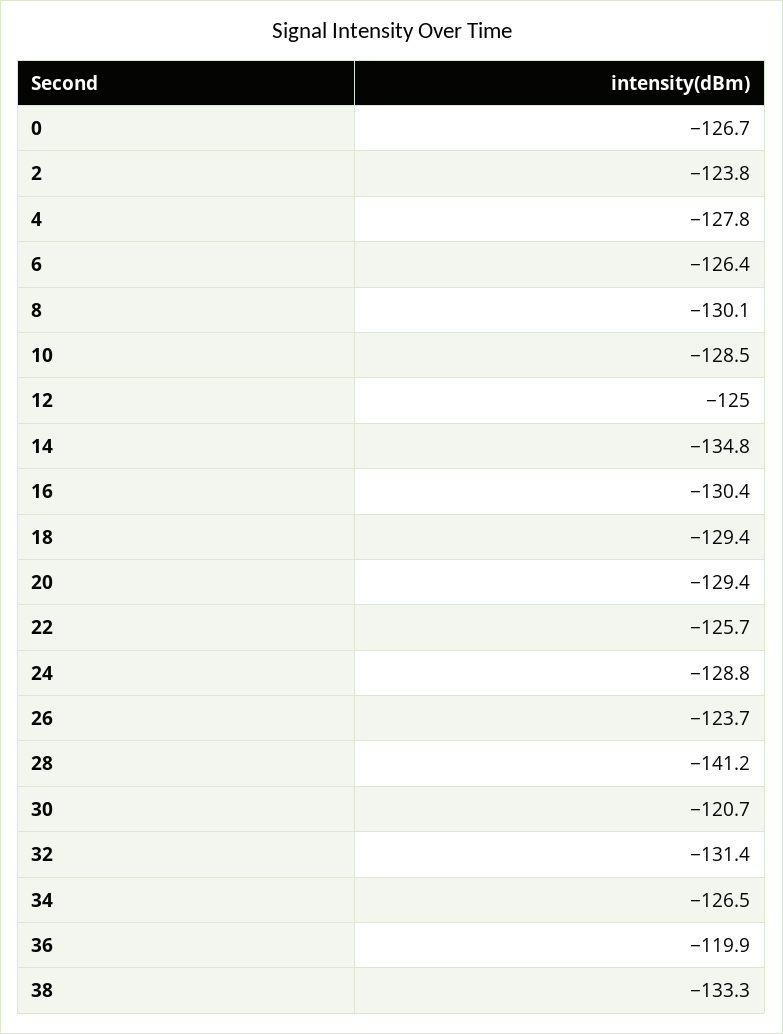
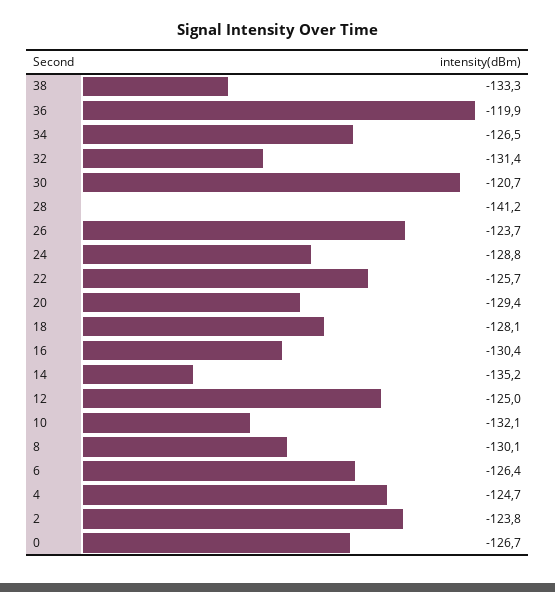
4: -127.8 -> -124.7
10: -128.5 -> -132.1
14: -134.8 -> -135.2
18: -129.4 -> -128.1

